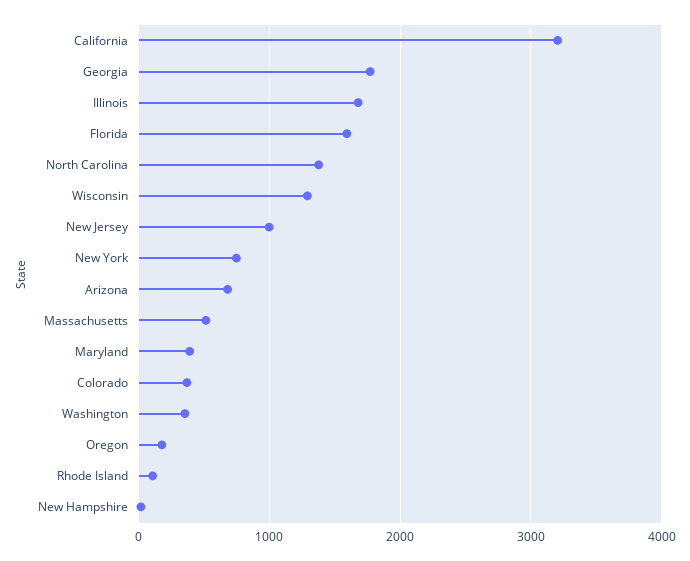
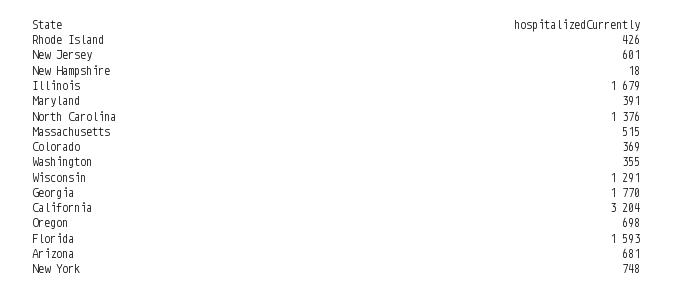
New Jersey: 1000 -> 601
Oregon: 200 -> 698
Rhode Island: 100 -> 426

